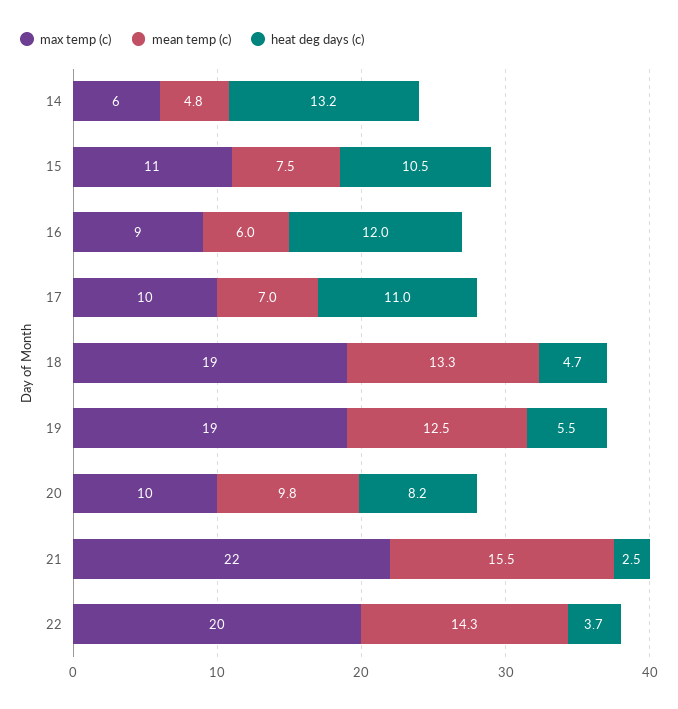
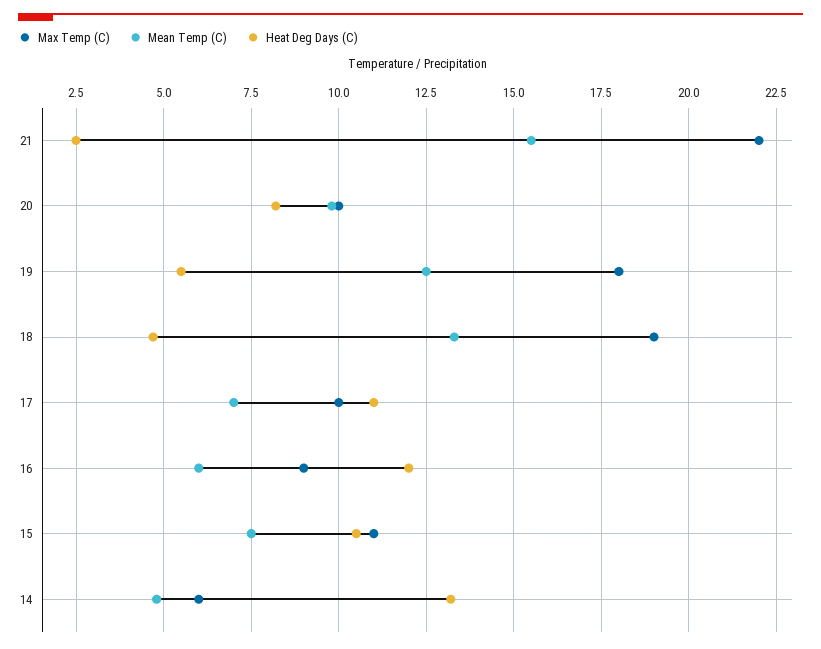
max temp (c), 19: 19 -> 18
max temp (c), 22: 20 -> none
mean temp (c), 22: 14.3 -> none
heat deg days (c), 22: 3.7 -> none

